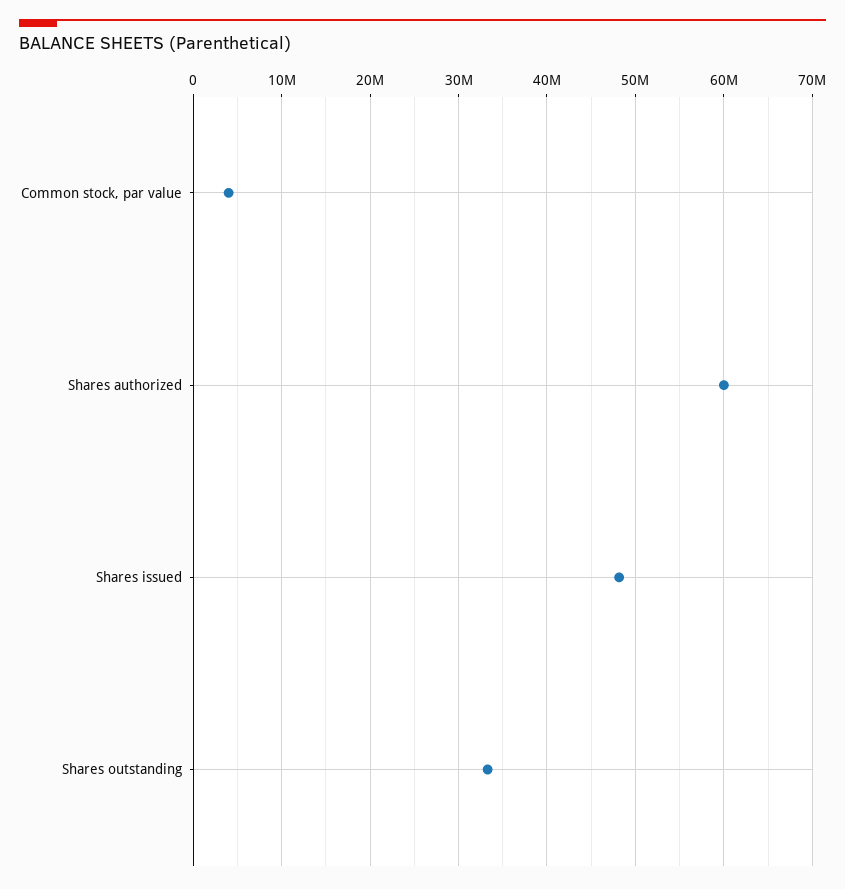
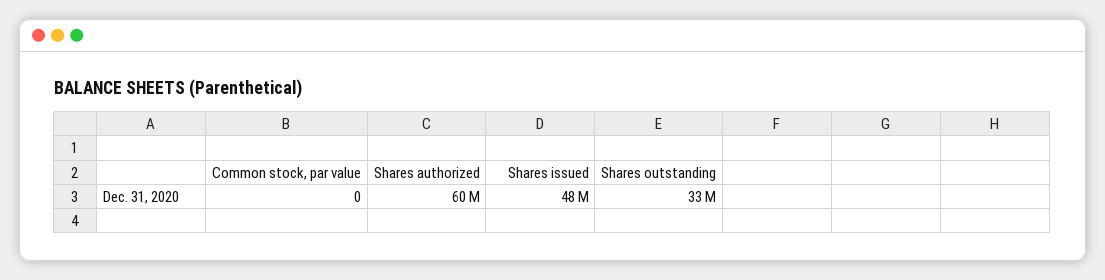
Common stock, par value: 4000000 -> 0

